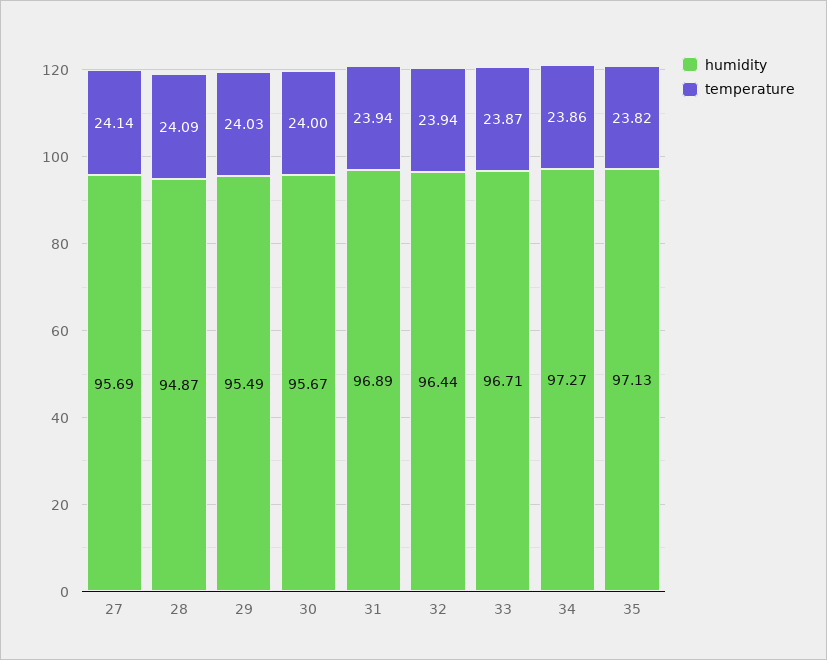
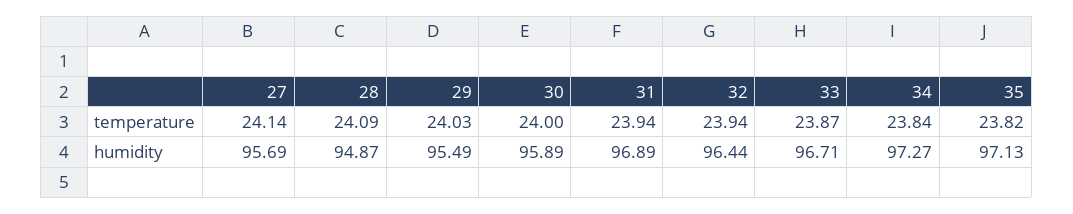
humidity, 30: 95.67 -> 95.89
temperature, 34: 23.86 -> 23.84

